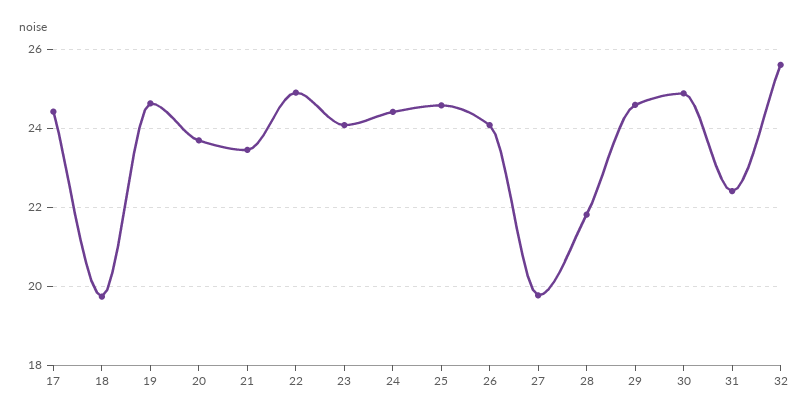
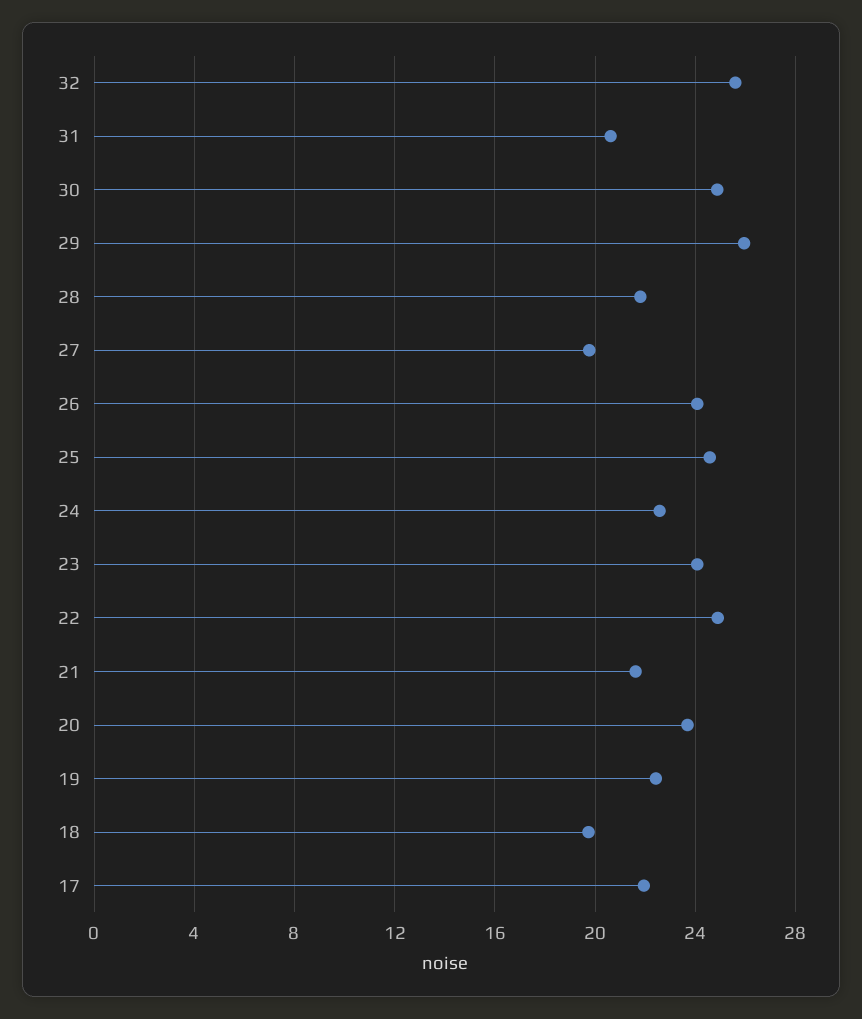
17: 24.4 -> 22
19: 24.6 -> 22.5
21: 23.4 -> 21.5
24: 24.4 -> 22.5
29: 24.6 -> 26
31: 22.4 -> 20.5

